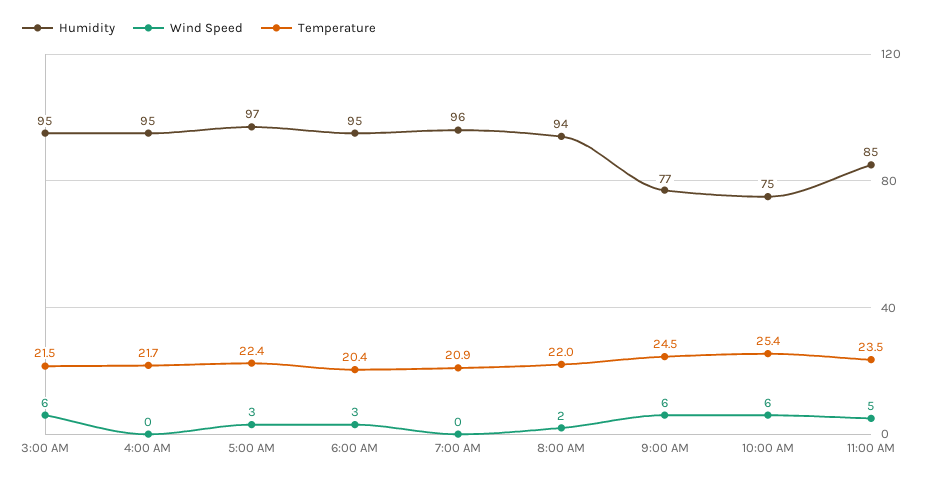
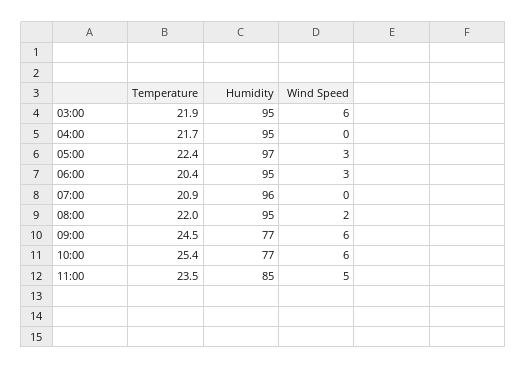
Temperature, 3:00 AM: 21.5 -> 21.9
Humidity, 8:00 AM: 94 -> 95
Humidity, 10:00 AM: 75 -> 77

